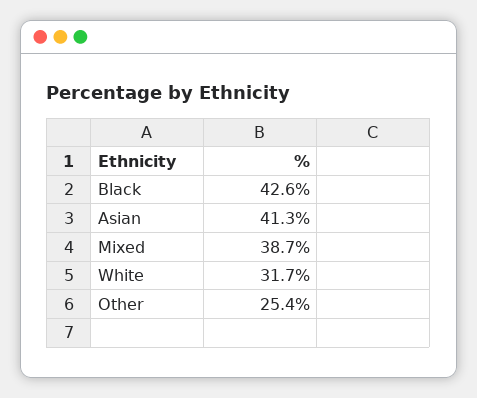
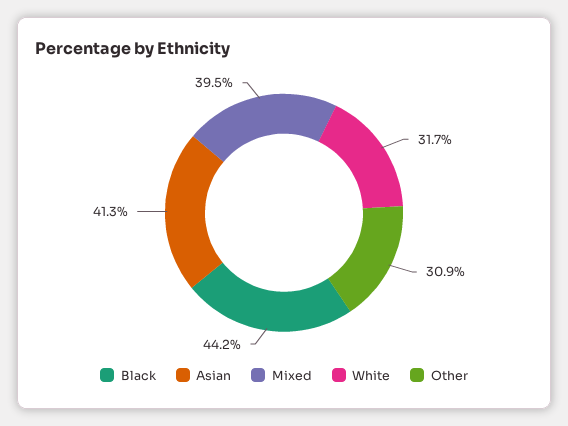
Black: 42.6 -> 44.2
Mixed: 38.7 -> 39.5
Other: 25.4 -> 30.9

